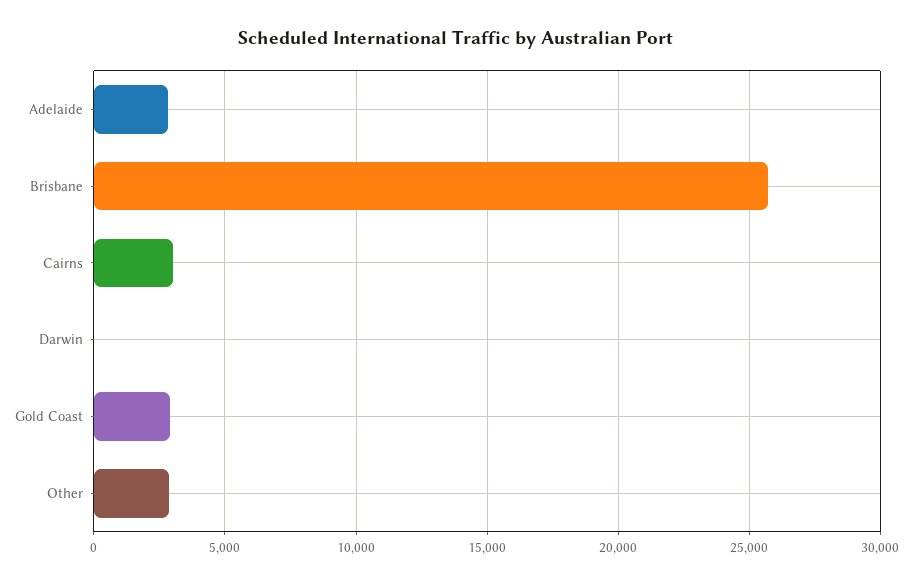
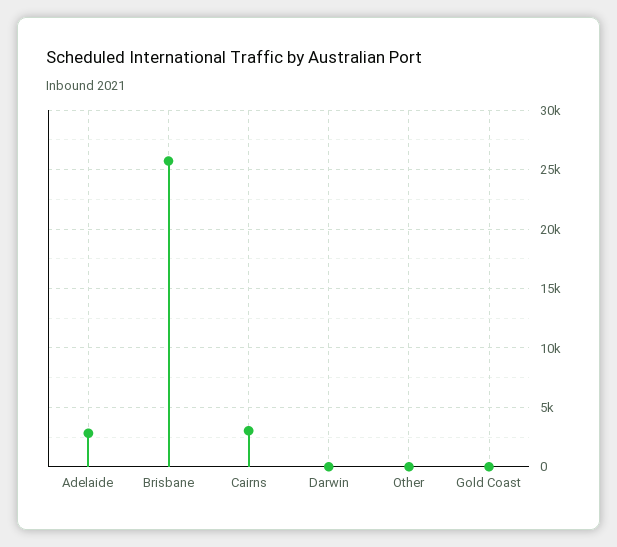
Gold Coast: 3000 -> 0
Other: 3000 -> 0

